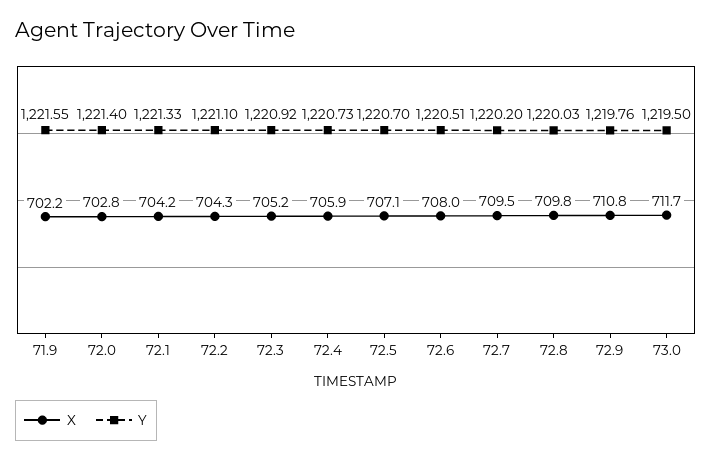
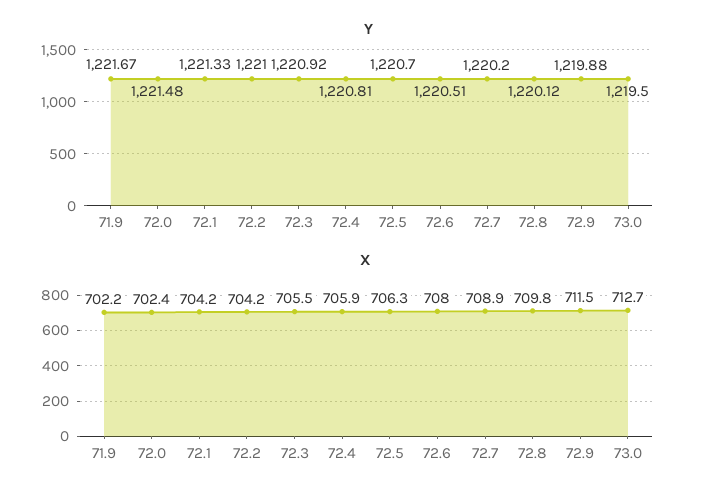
Y, 71.9: 1221.55 -> 1221.67
X, 72.0: 702.8 -> 702.4
Y, 72.0: 1221.4 -> 1221.48
X, 72.2: 704.3 -> 704.2
Y, 72.2: 1221.1 -> 1221
X, 72.3: 705.2 -> 705.5
Y, 72.4: 1220.73 -> 1220.81
X, 72.5: 707.1 -> 706.3
X, 72.7: 709.5 -> 708.9
Y, 72.8: 1220.03 -> 1220.12
X, 72.9: 710.8 -> 711.5
Y, 72.9: 1219.76 -> 1219.88
X, 73.0: 711.7 -> 712.7

